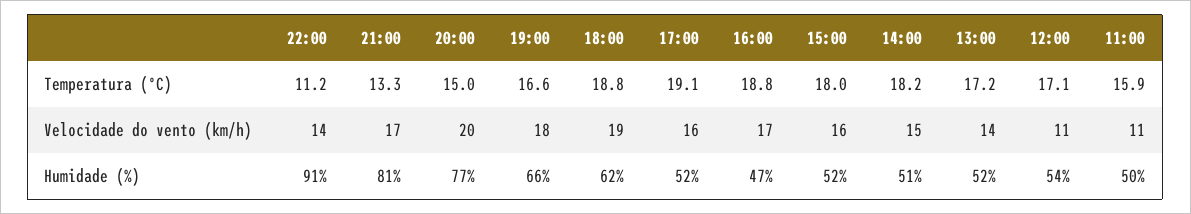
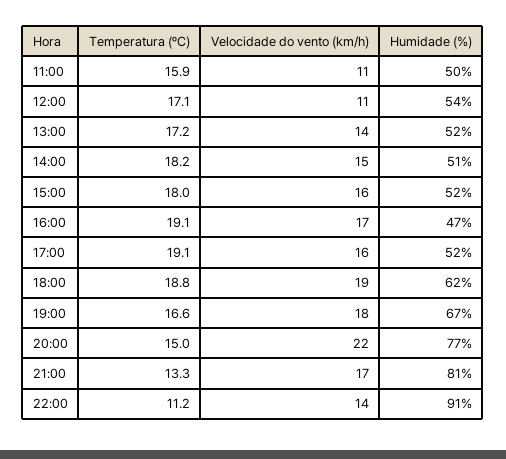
16:00, Temperatura (ºC): 18.8 -> 19.1
20:00, Velocidade do vento (km/h): 20 -> 22
19:00, Humidade (%): 66 -> 67

